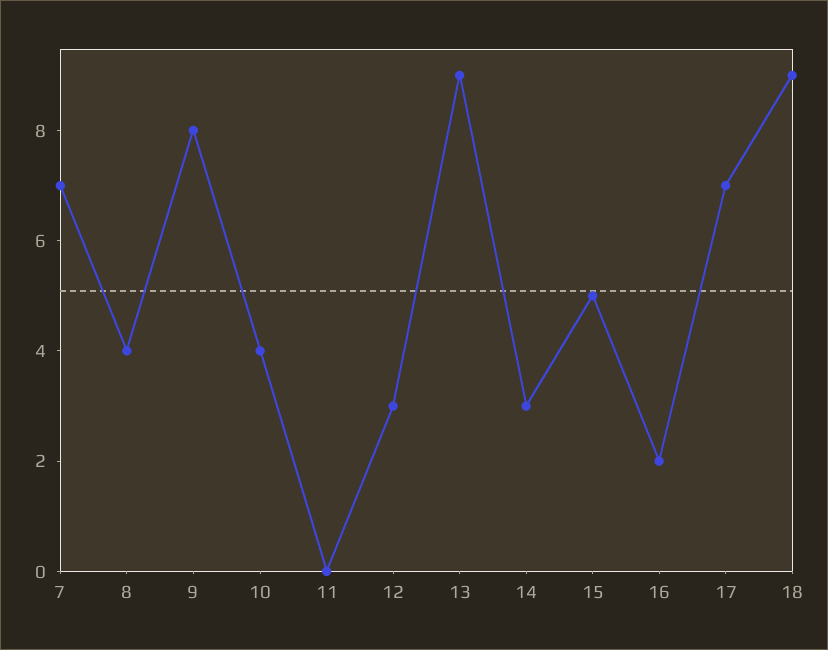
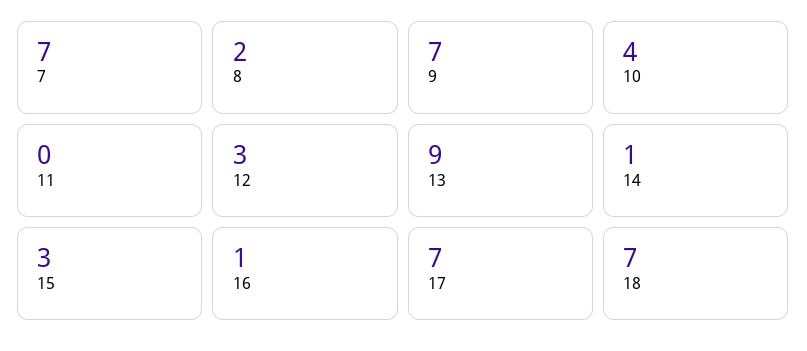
8: 4 -> 2
9: 8 -> 7
14: 3 -> 1
15: 5 -> 3
16: 2 -> 1
18: 9 -> 7

